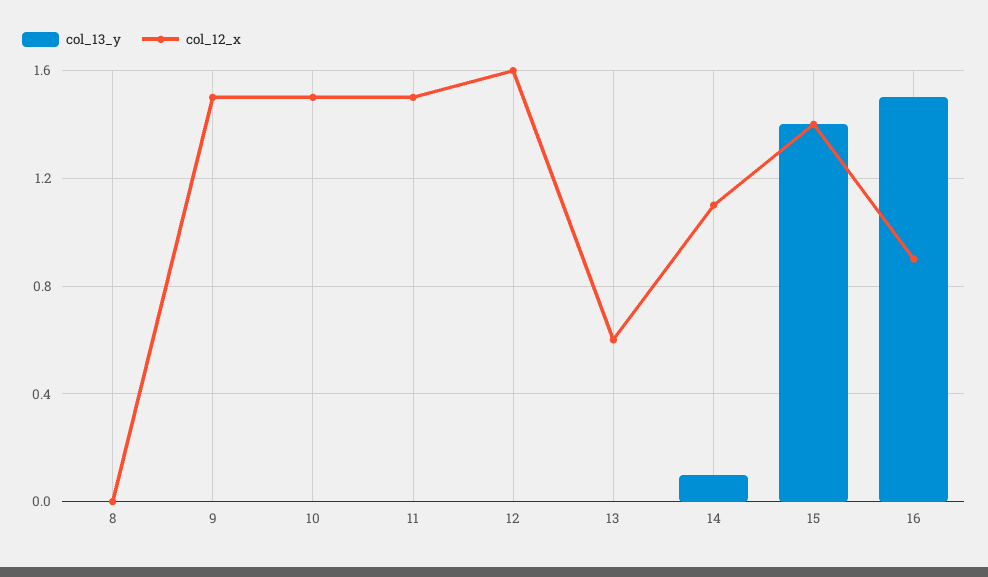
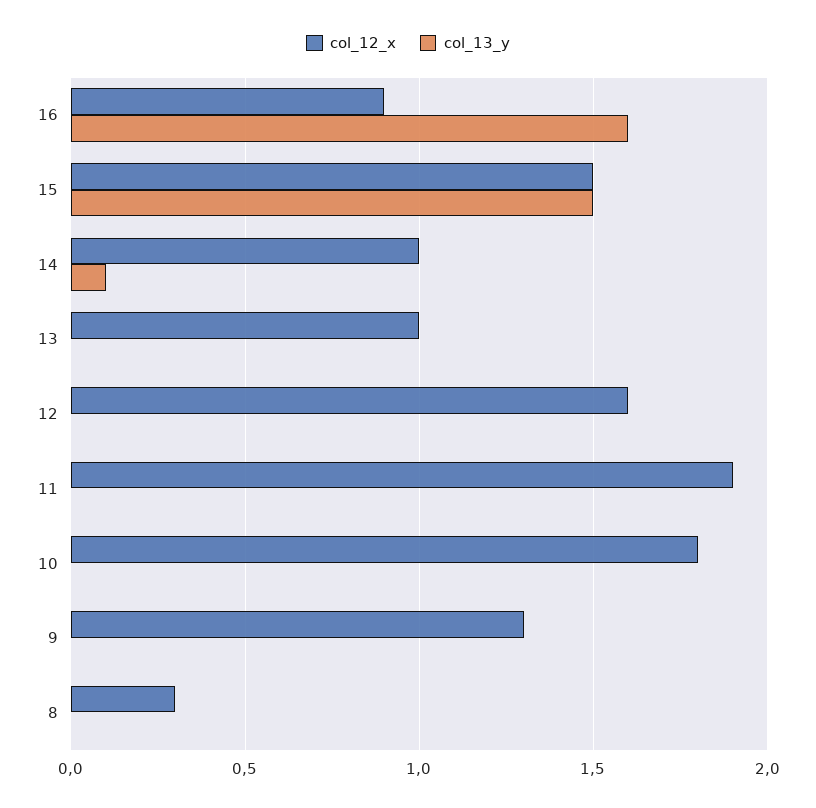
col_12_x, 8: 0 -> 0.3
col_12_x, 9: 1.5 -> 1.3
col_12_x, 10: 1.5 -> 1.8
col_12_x, 11: 1.5 -> 1.9
col_12_x, 13: 0.6 -> 1
col_12_x, 14: 1.1 -> 1
col_13_y, 15: 1.4 -> 1.5
col_12_x, 15: 1.4 -> 1.5
col_13_y, 16: 1.5 -> 1.6

